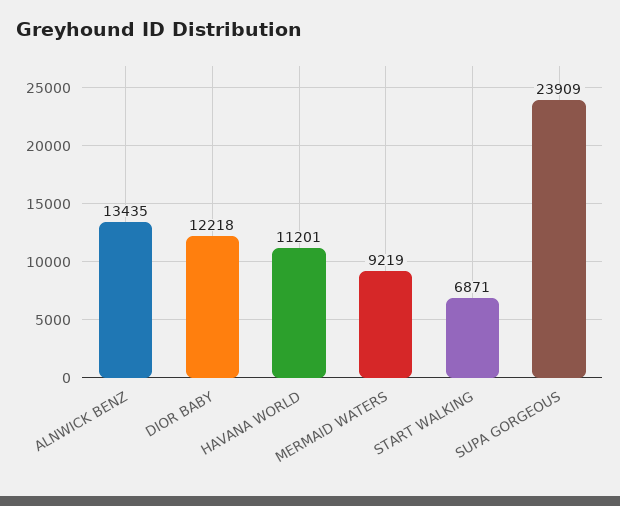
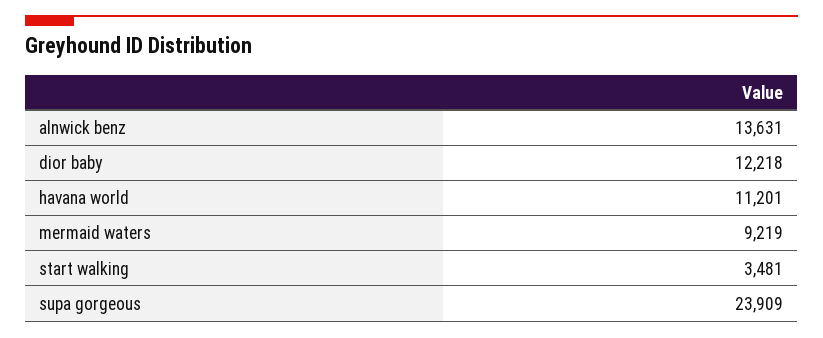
ALNWICK BENZ: 13435 -> 13631
START WALKING: 6871 -> 3481

